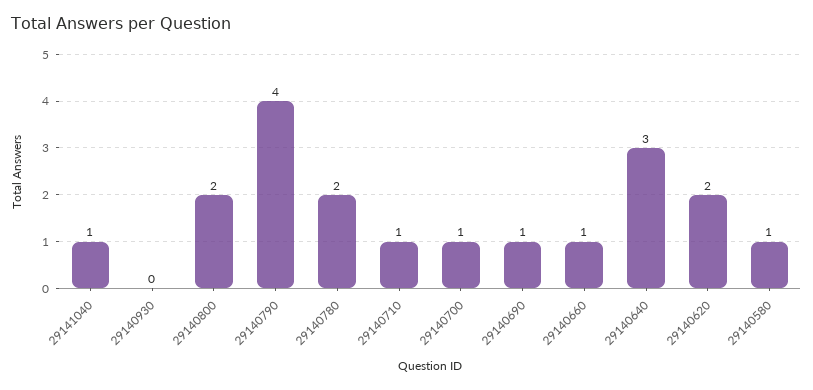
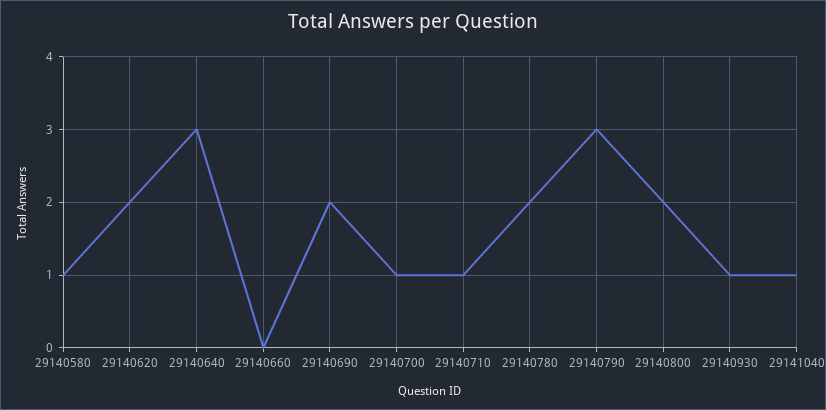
29140930: 0 -> 1
29140790: 4 -> 3
29140690: 1 -> 2
29140660: 1 -> 0

